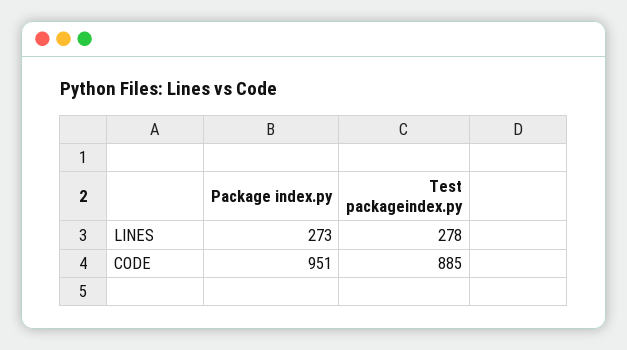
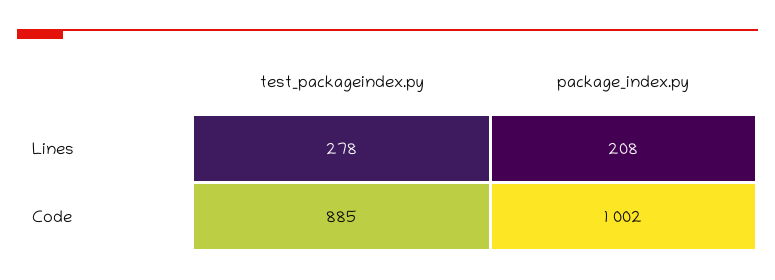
Package index.py, LINES: 273 -> 208
Package index.py, CODE: 951 -> 1002

